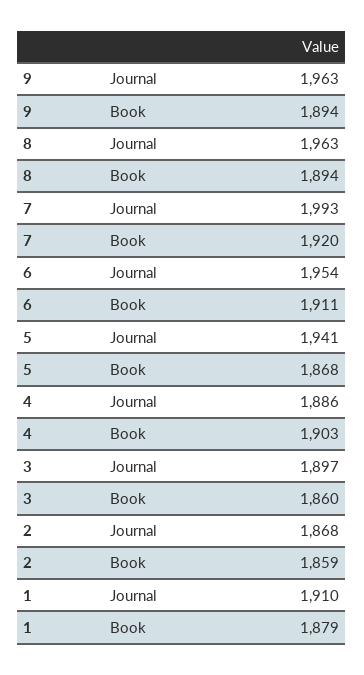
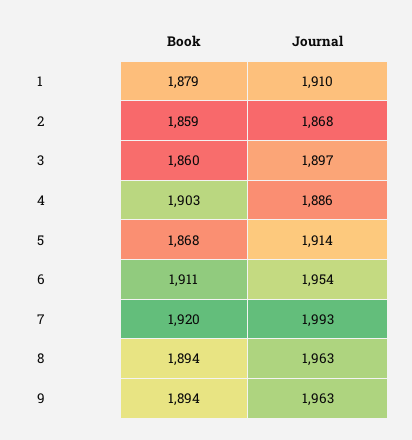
5, Journal: 1941 -> 1914

